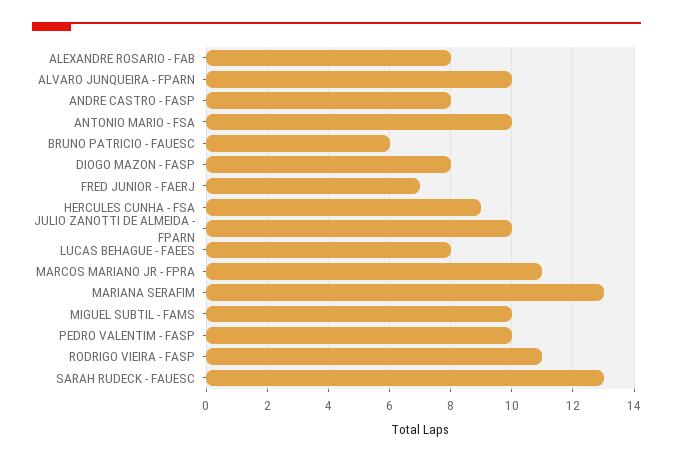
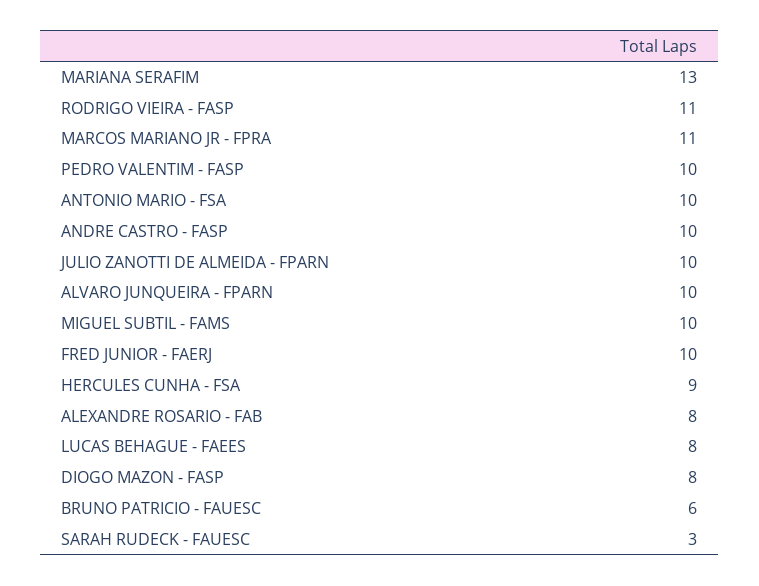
ANDRE CASTRO - FASP: 8 -> 10
FRED JUNIOR - FAERJ: 7 -> 10
SARAH RUDECK - FAUESC: 13 -> 3

